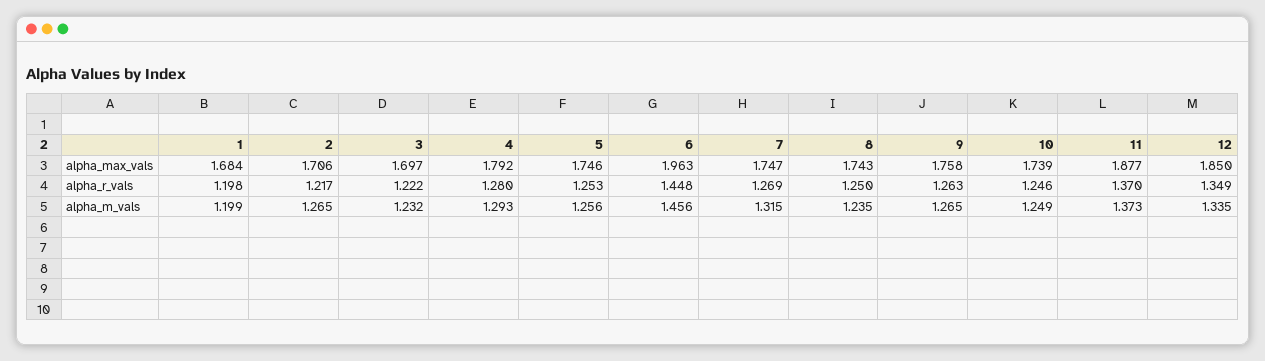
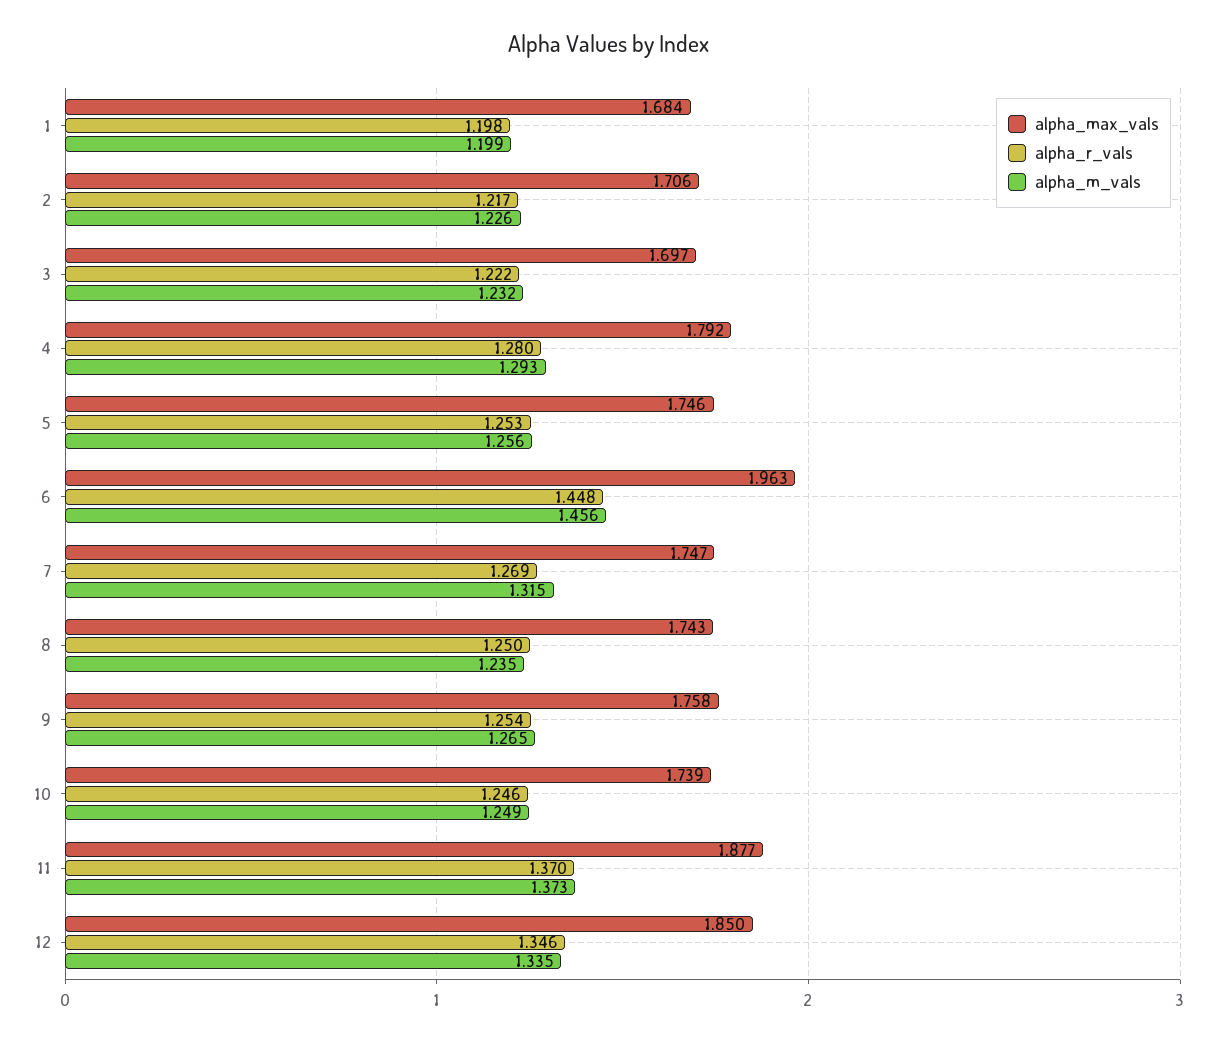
alpha_r_vals, 9: 1.263 -> 1.254
alpha_r_vals, 12: 1.349 -> 1.346
alpha_m_vals, 2: 1.265 -> 1.226

